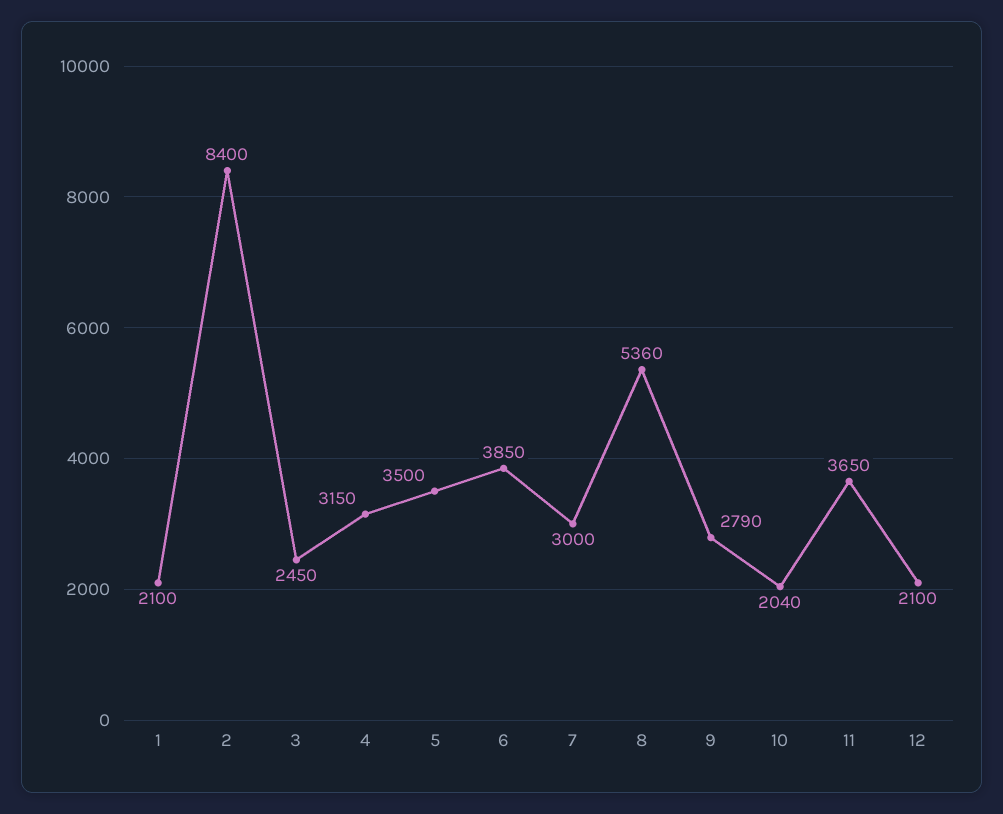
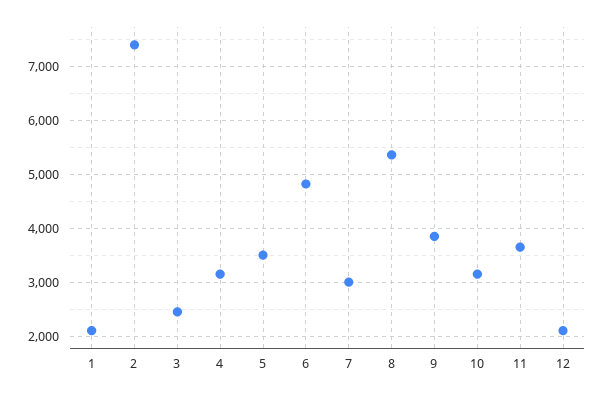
2: 8400 -> 7400
6: 3850 -> 4800
9: 2790 -> 3800
10: 2040 -> 3200

